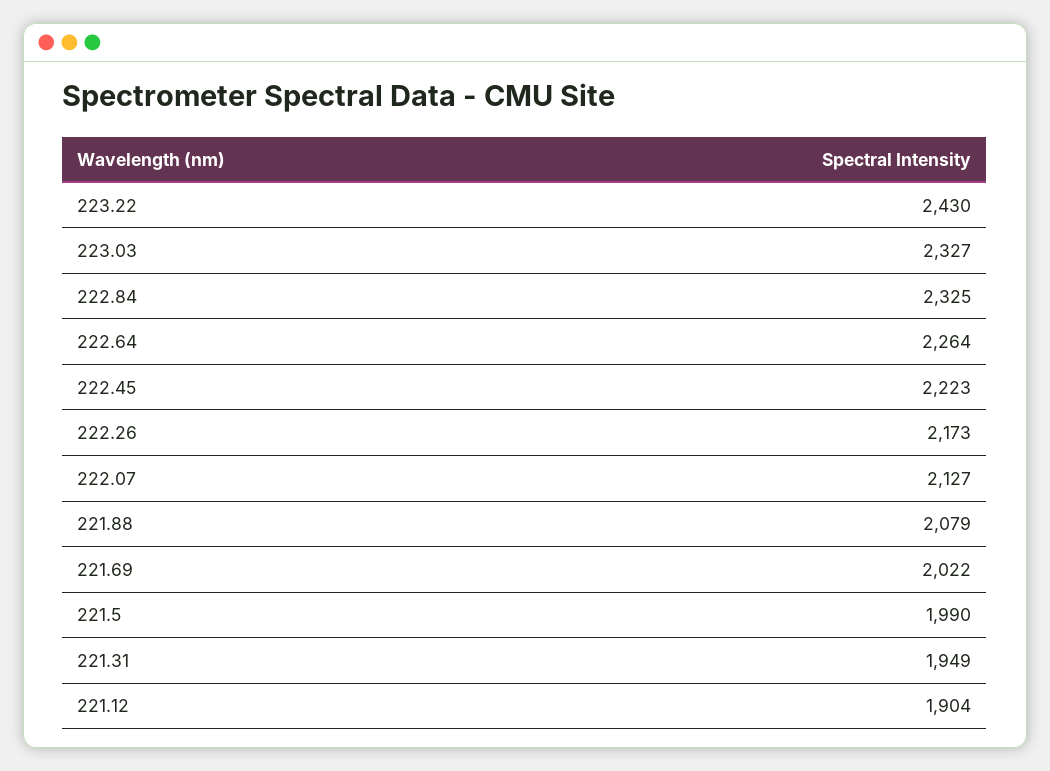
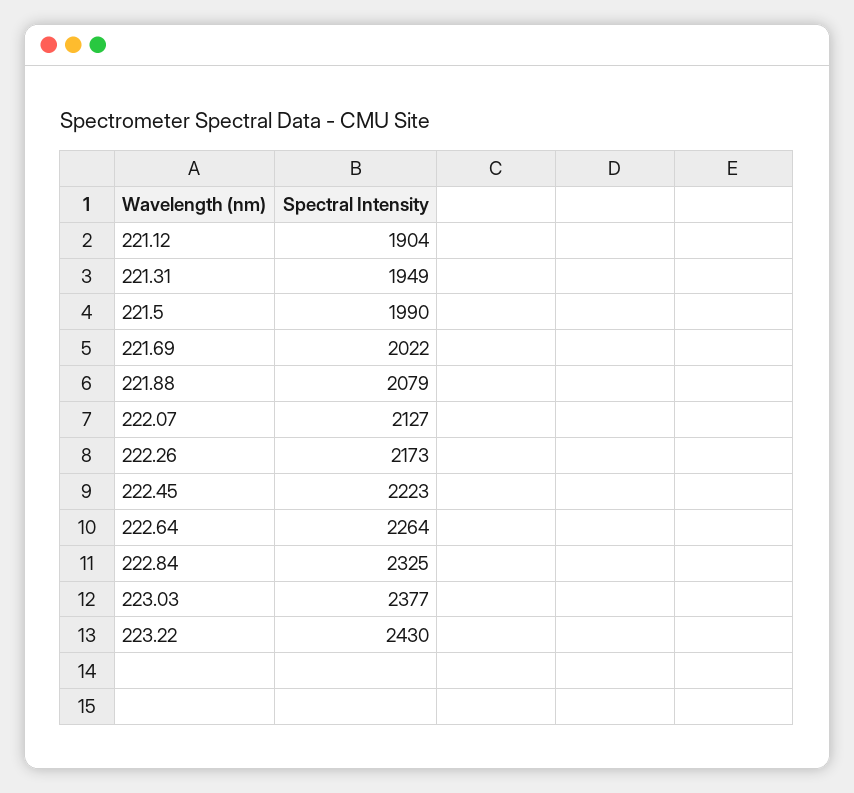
223.03: 2327 -> 2377

